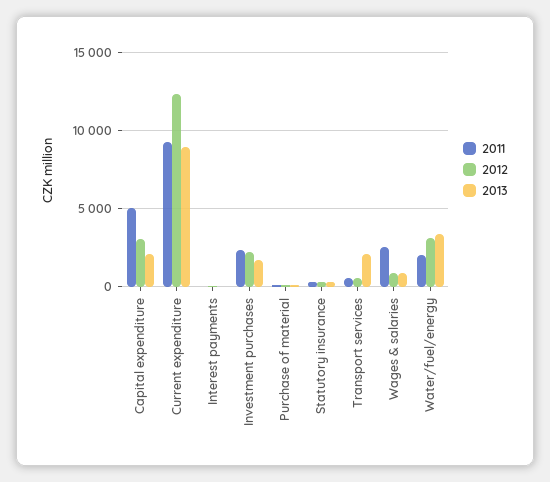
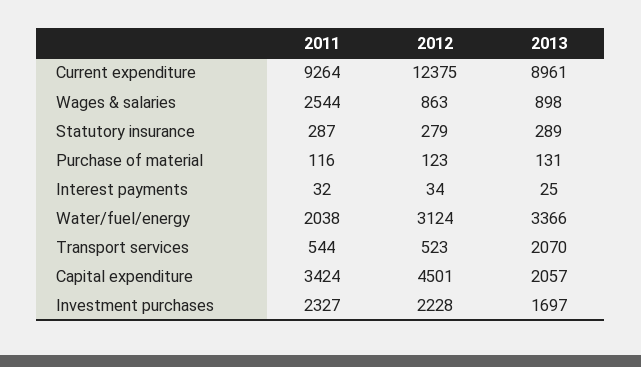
2011, Capital expenditure: 5000 -> 3424
2012, Capital expenditure: 3000 -> 4501

